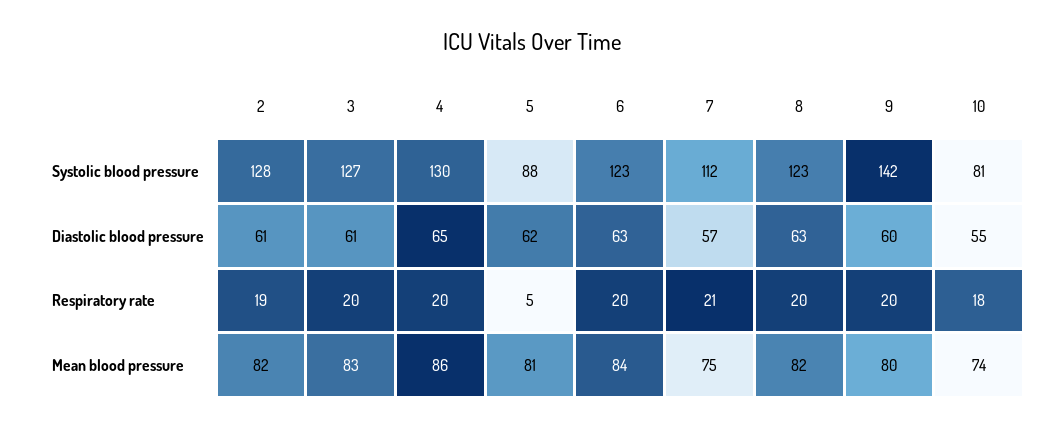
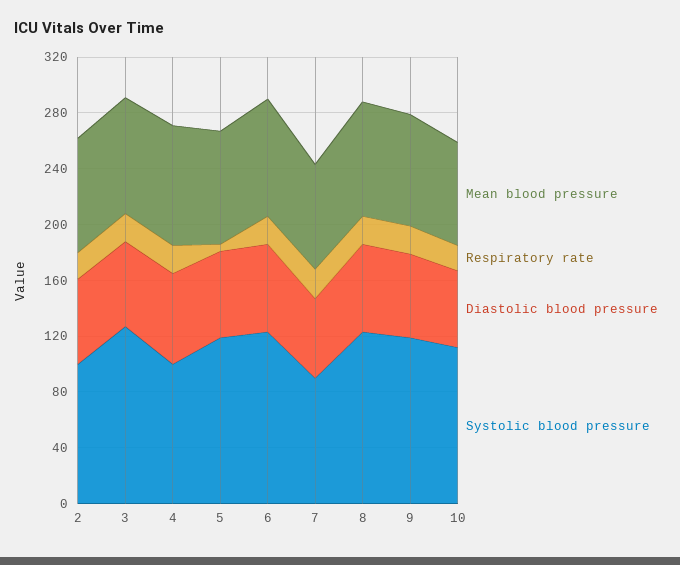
Systolic blood pressure, 2: 128 -> 100
Systolic blood pressure, 4: 130 -> 100
Systolic blood pressure, 5: 88 -> 120
Systolic blood pressure, 7: 112 -> 90
Systolic blood pressure, 9: 142 -> 120
Systolic blood pressure, 10: 81 -> 110

